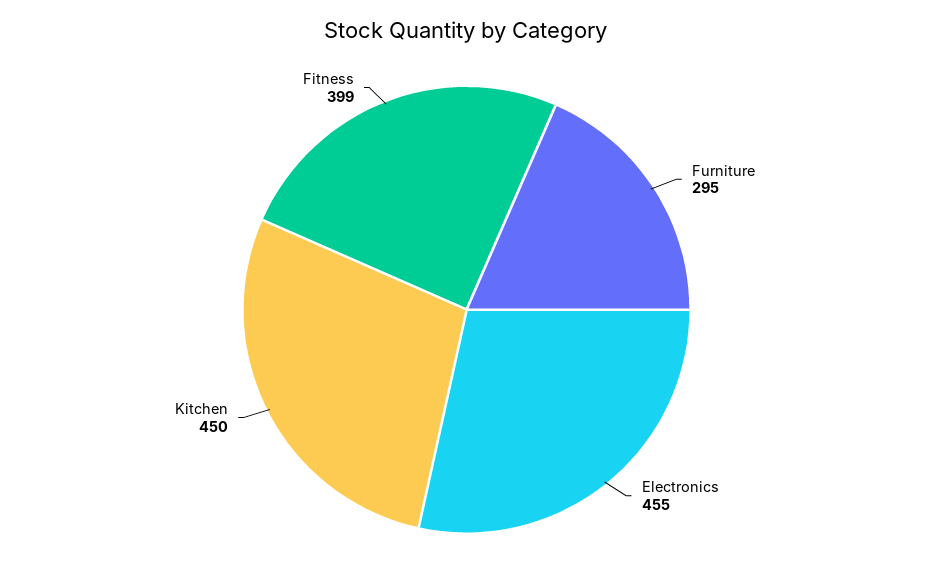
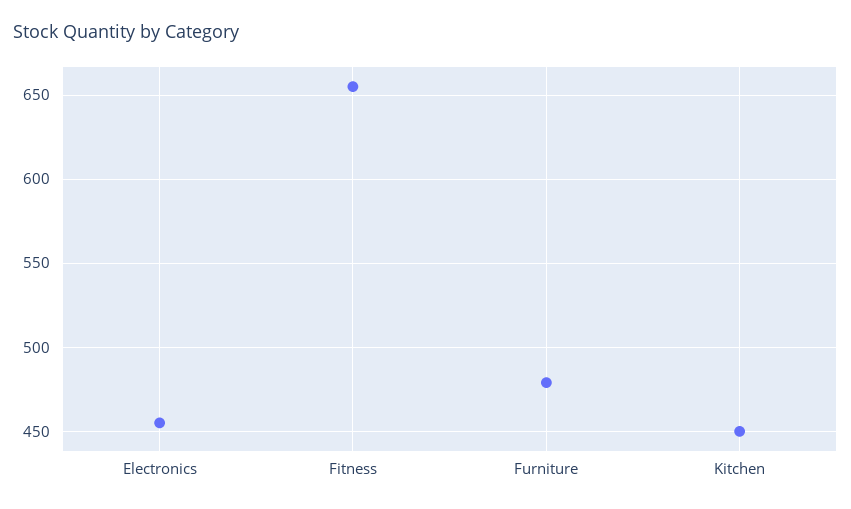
Furniture: 295 -> 480
Fitness: 399 -> 655

